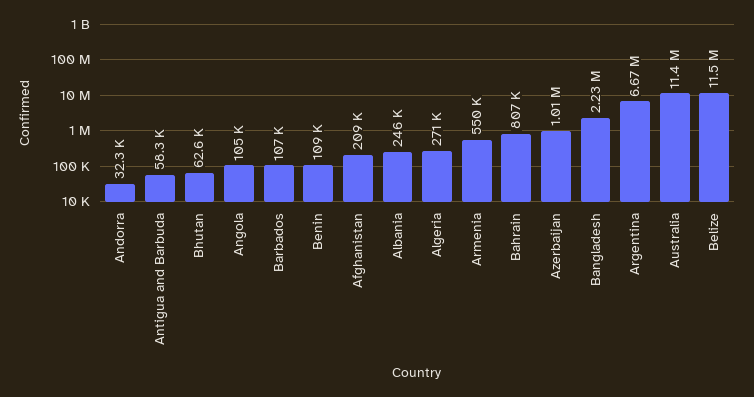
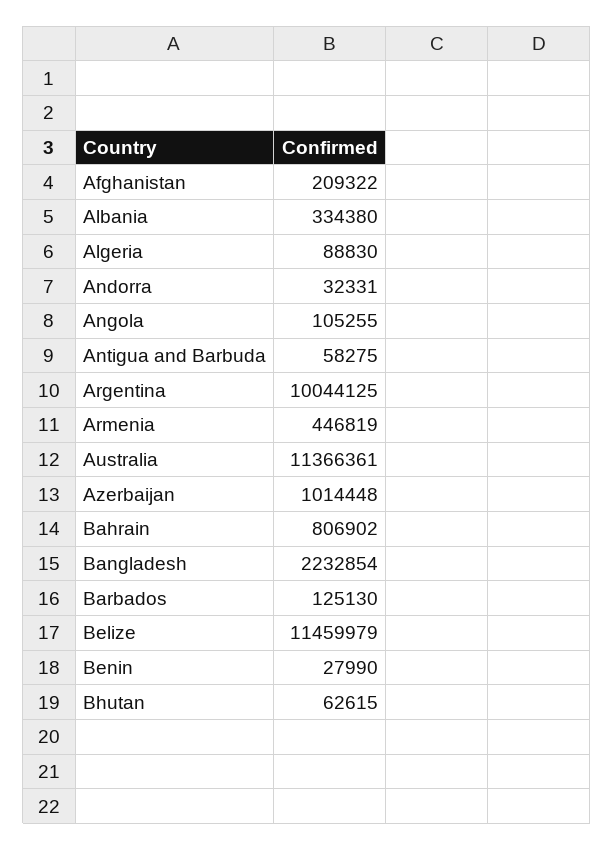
Barbados: 107000 -> 125130
Benin: 109000 -> 27990
Albania: 246000 -> 334380
Algeria: 271000 -> 88830
Armenia: 550000 -> 446819
Argentina: 6670000 -> 10044125

